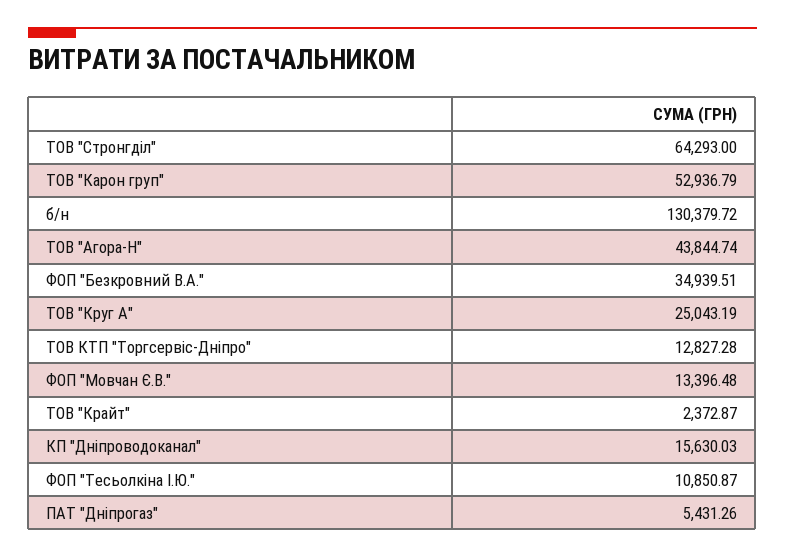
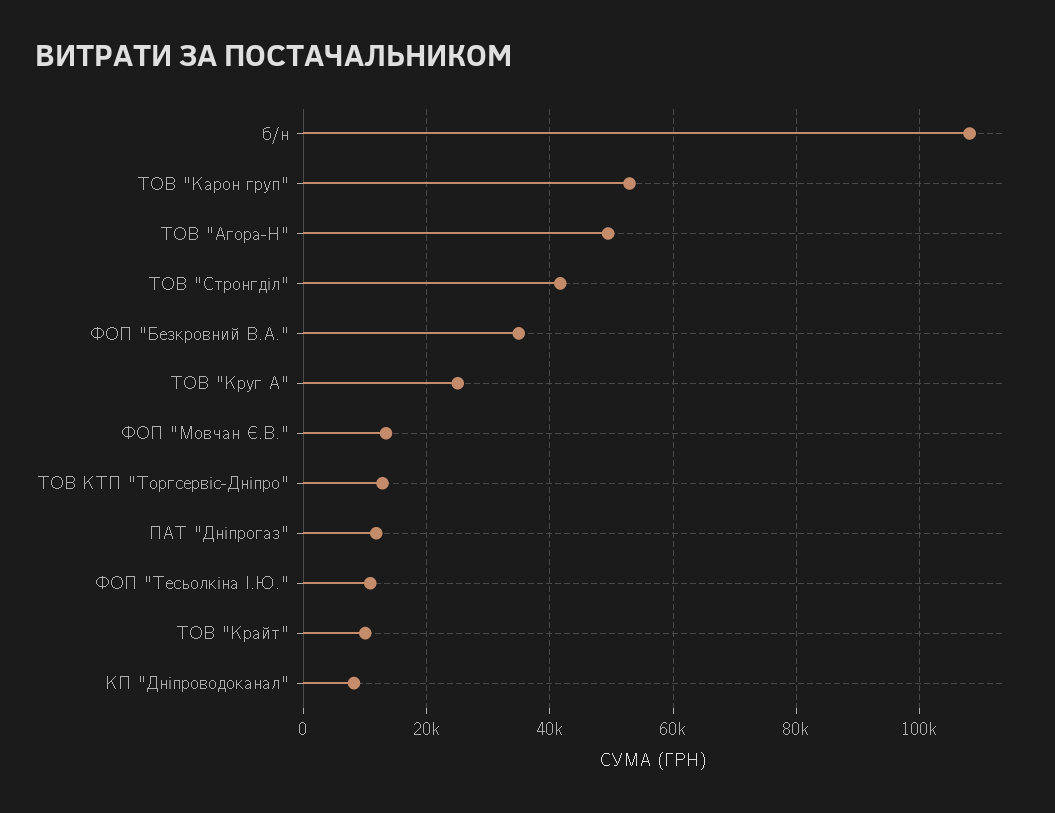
ТОВ "Стронгділ": 64293 -> 42000
б/н: 130379.72 -> 108000
ТОВ "Агора-Н": 43844.74 -> 50000
ТОВ "Крайт": 2372.87 -> 10000
КП "Дніпроводоканал": 15630.03 -> 8000
ПАТ "Дніпрогаз": 5431.26 -> 12000

